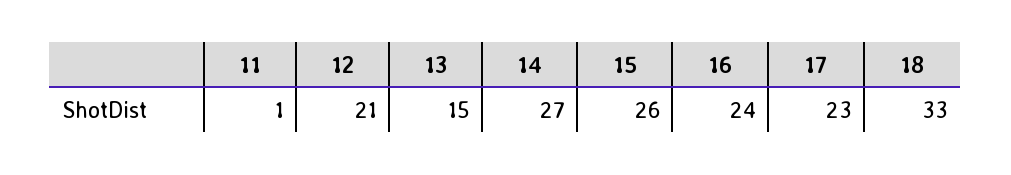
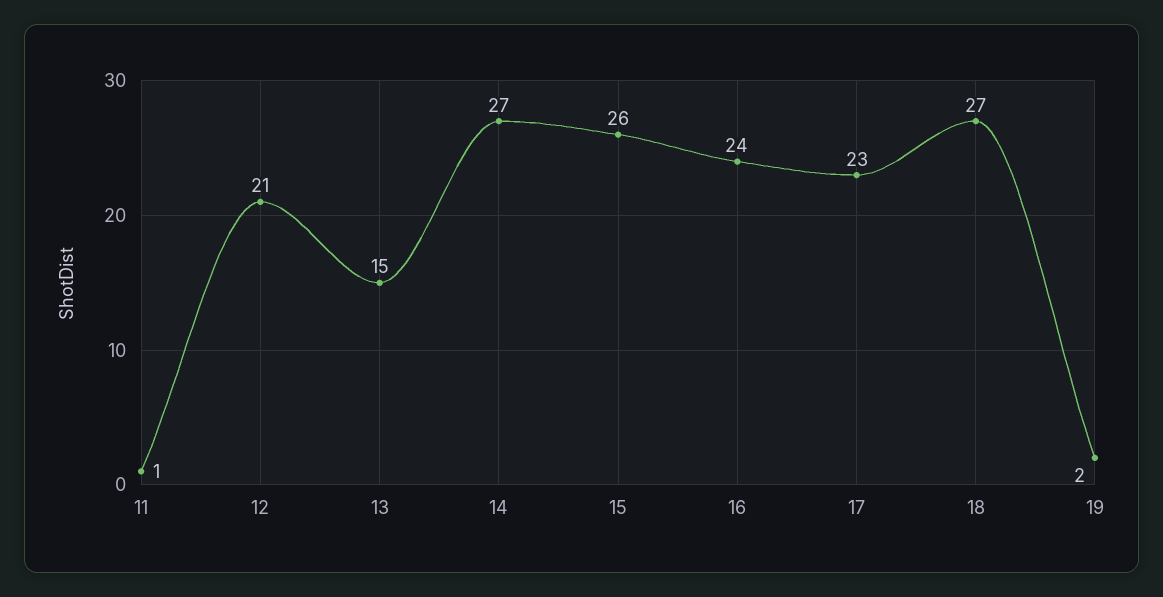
18: 33 -> 27
19: none -> 2

